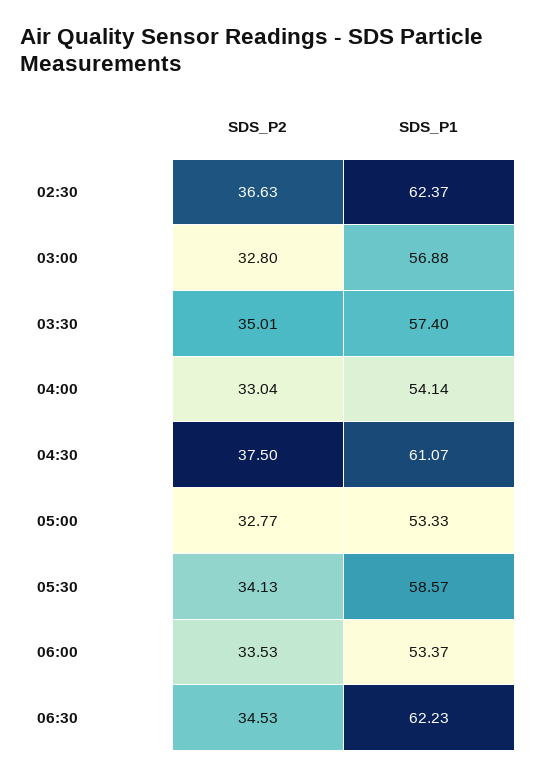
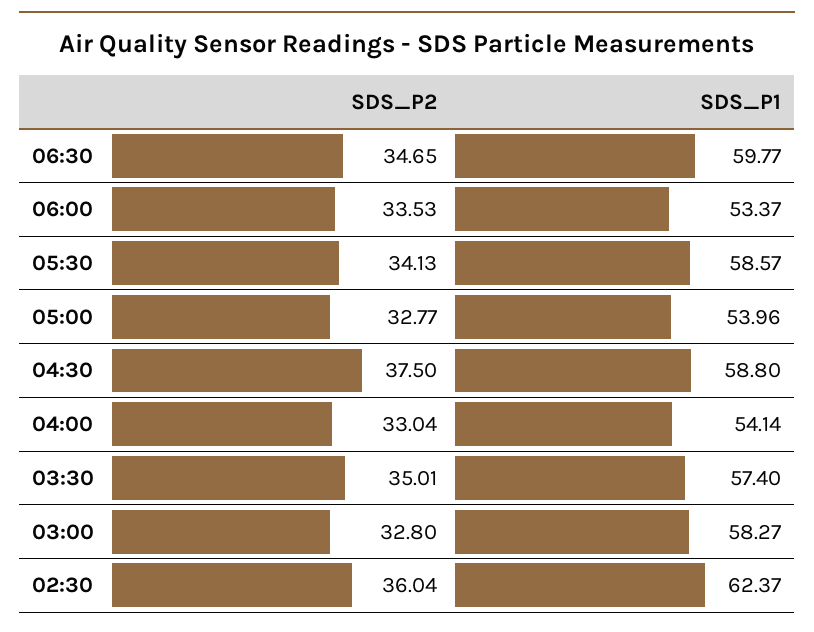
SDS_P2, 02:30: 36.63 -> 36.04
SDS_P1, 03:00: 56.88 -> 58.27
SDS_P1, 04:30: 61.07 -> 58.8
SDS_P1, 05:00: 53.33 -> 53.96
SDS_P2, 06:30: 34.53 -> 34.65
SDS_P1, 06:30: 62.23 -> 59.77

